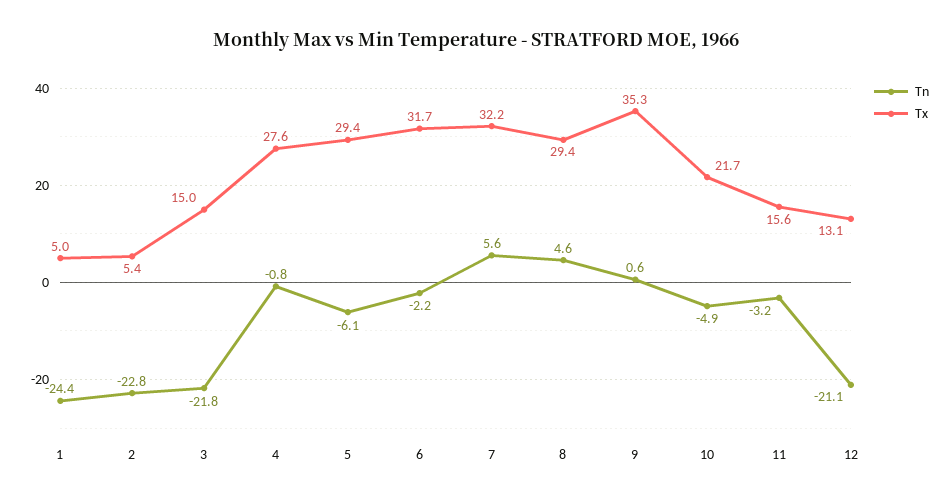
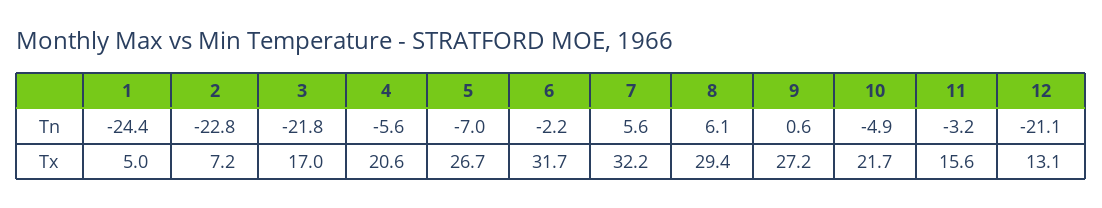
Tx, 2: 5.4 -> 7.2
Tx, 3: 15 -> 17
Tn, 4: -0.8 -> -5.6
Tx, 4: 27.6 -> 20.6
Tn, 5: -6.1 -> -7
Tx, 5: 29.4 -> 26.7
Tn, 8: 4.6 -> 6.1
Tx, 9: 35.3 -> 27.2

